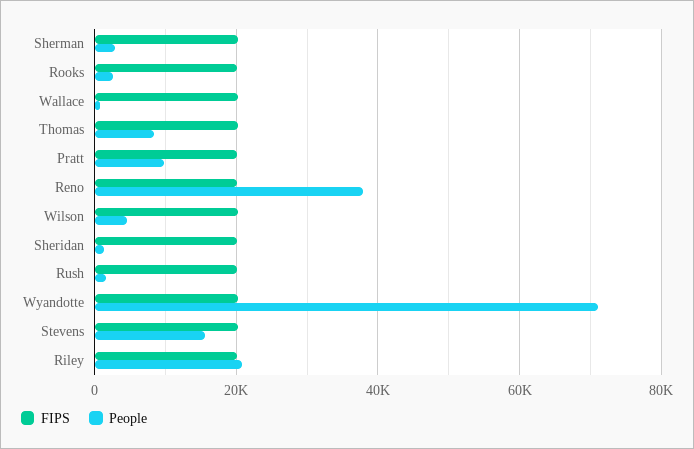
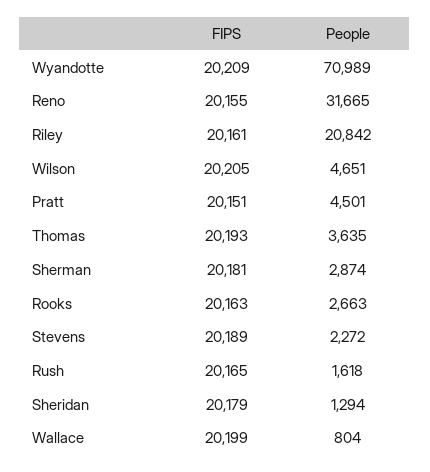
People, Thomas: 8000 -> 3635
People, Pratt: 10000 -> 4501
People, Reno: 38000 -> 31665
People, Stevens: 16000 -> 2272

